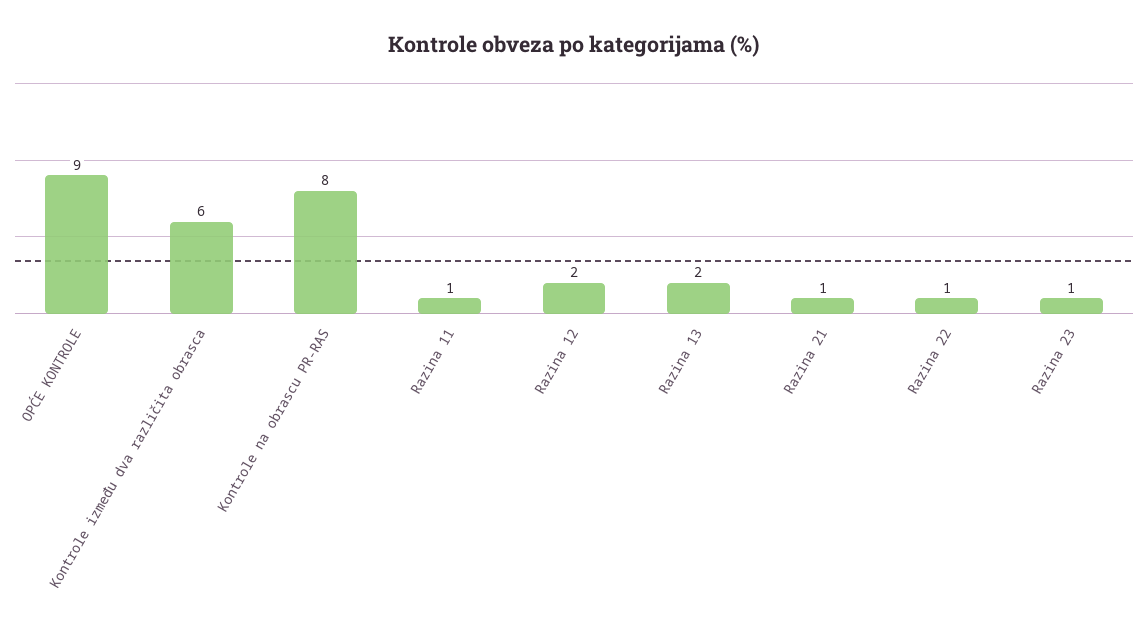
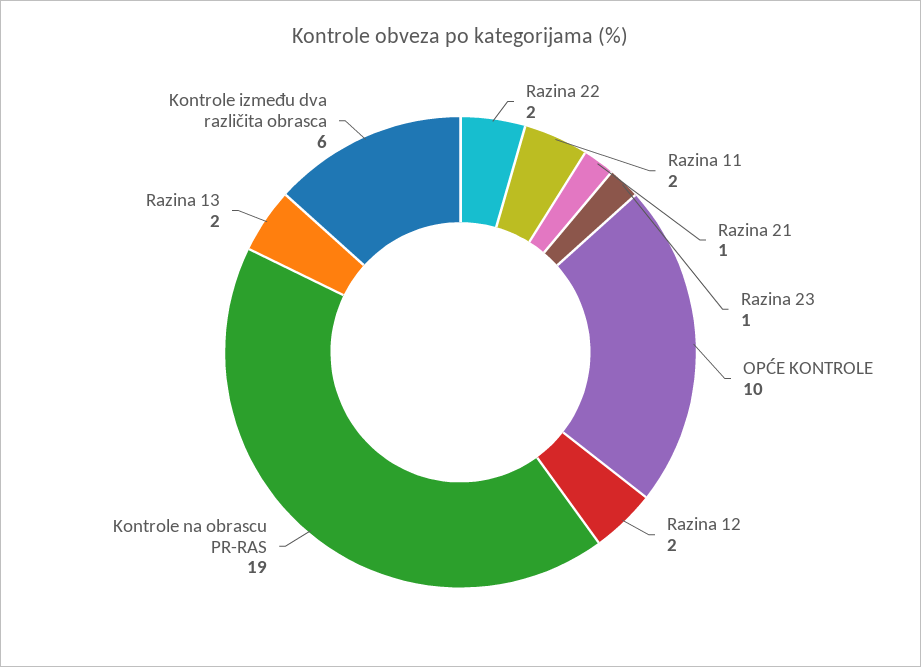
OPĆE KONTROLE: 9 -> 10
Kontrole na obrascu PR-RAS: 8 -> 19
Razina 11: 1 -> 2
Razina 22: 1 -> 2

